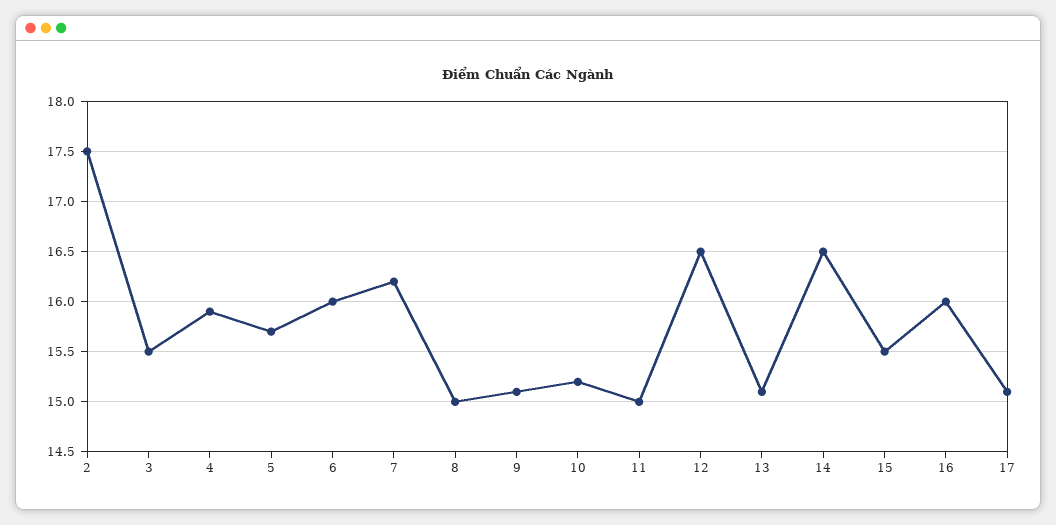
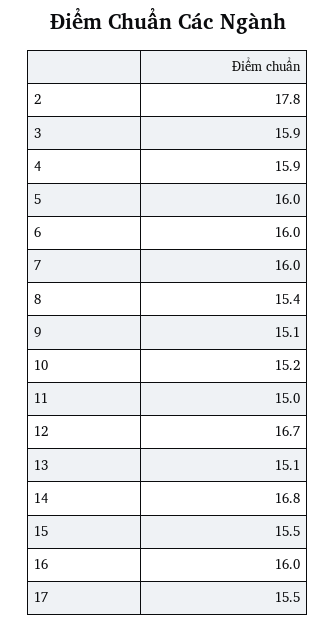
2: 17.5 -> 17.8
3: 15.5 -> 15.9
5: 15.7 -> 16
7: 16.2 -> 16
8: 15 -> 15.4
12: 16.5 -> 16.7
14: 16.5 -> 16.8
17: 15.1 -> 15.5

